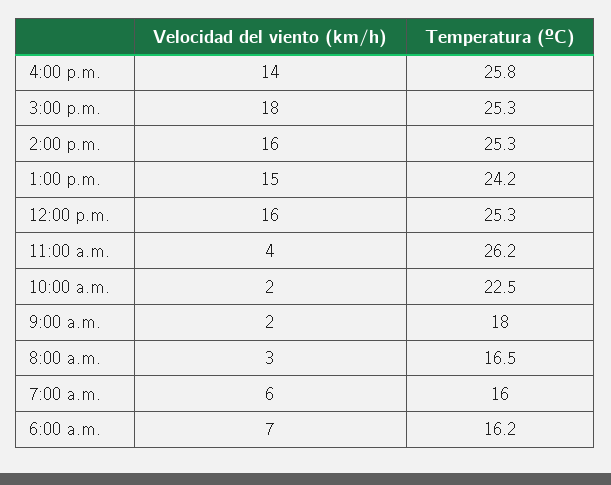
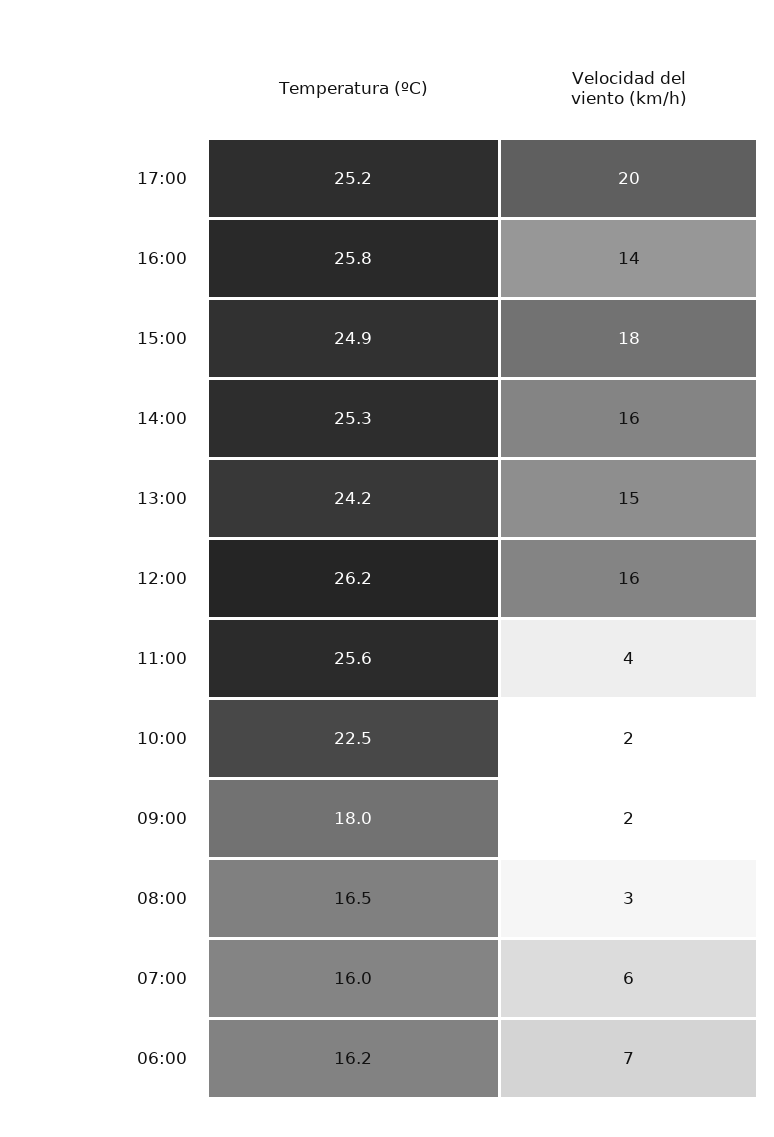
Temperatura (ºC), 3:00 p.m.: 25.3 -> 24.9
Temperatura (ºC), 12:00 p.m.: 25.3 -> 26.2
Temperatura (ºC), 11:00 a.m.: 26.2 -> 25.6
Temperatura (ºC), 17:00: none -> 25.2
Velocidad del viento (km/h), 17:00: none -> 20

